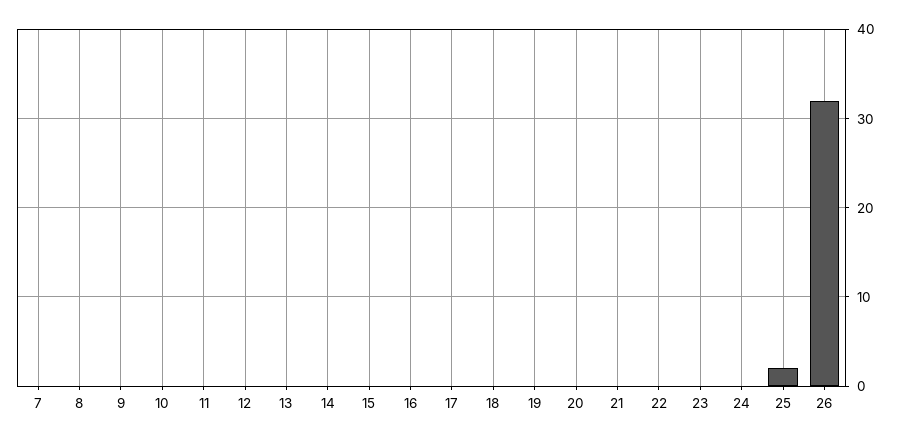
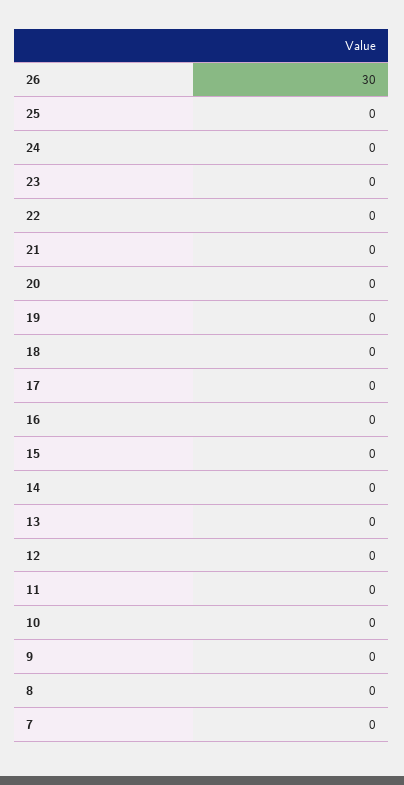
25: 2 -> 0
26: 32 -> 30

